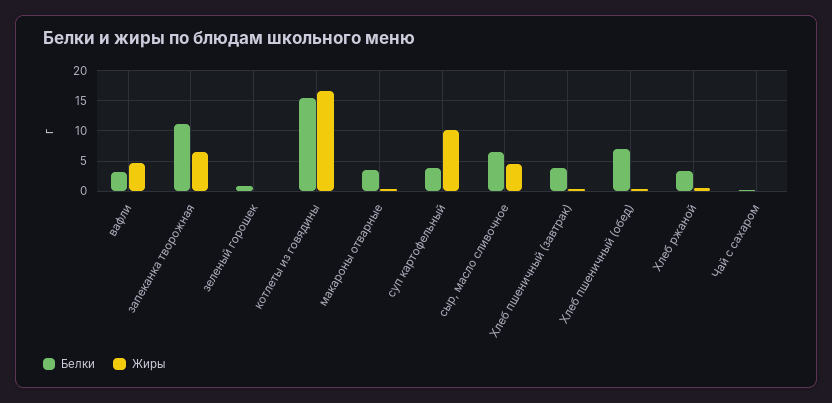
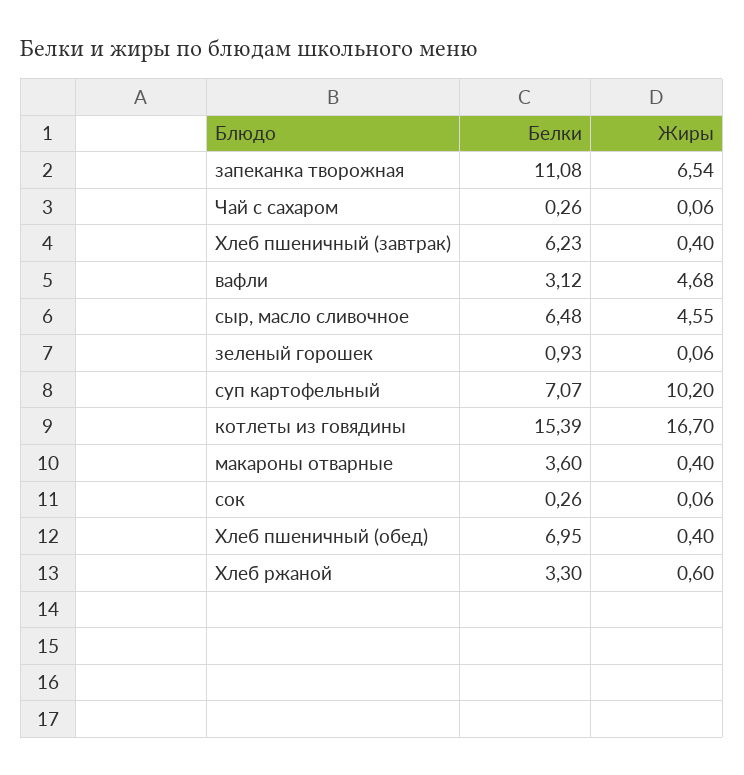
Белки, суп картофельный: 4 -> 7.07
Белки, Хлеб пшеничный (завтрак): 4 -> 6.23
Белки, сок: none -> 0.26
Жиры, сок: none -> 0.06

